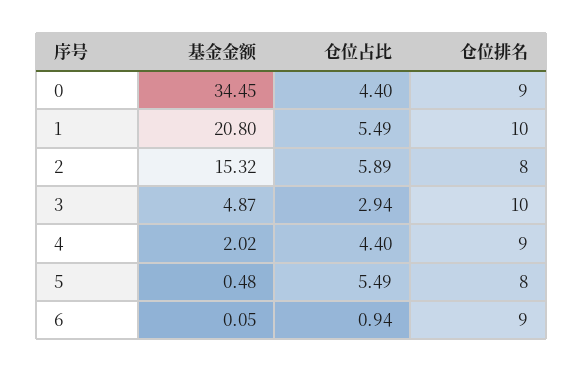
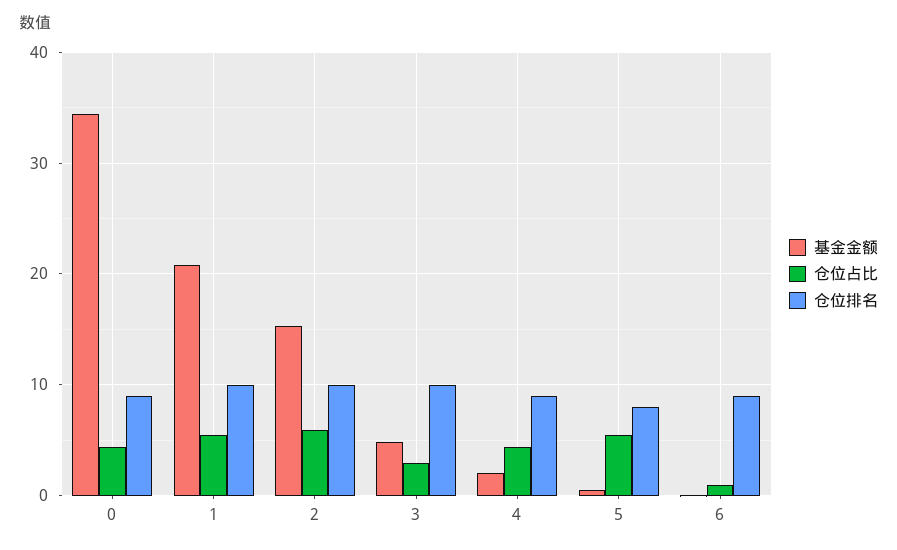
仓位排名, 2: 8 -> 10

